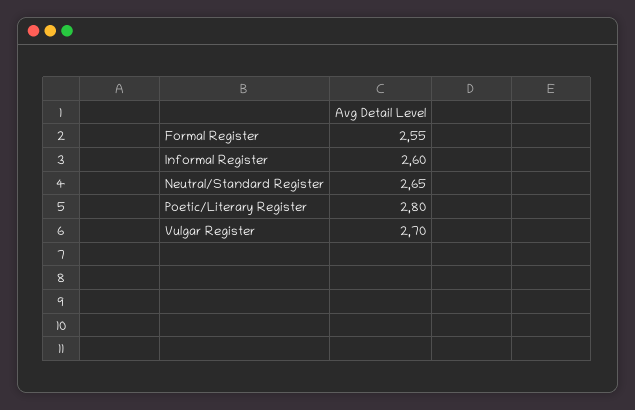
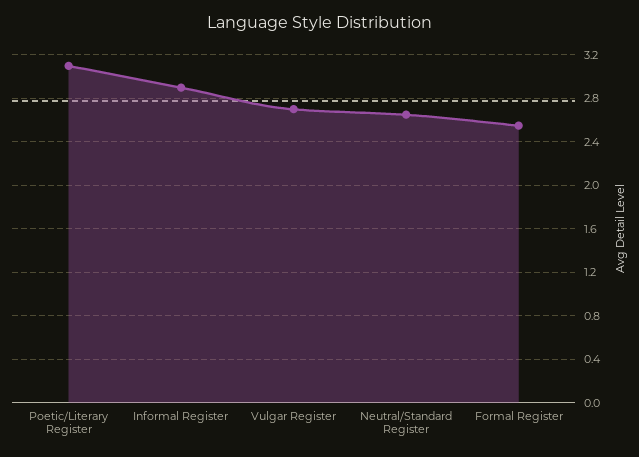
Informal Register: 2.6 -> 2.9
Poetic/Literary Register: 2.8 -> 3.1

